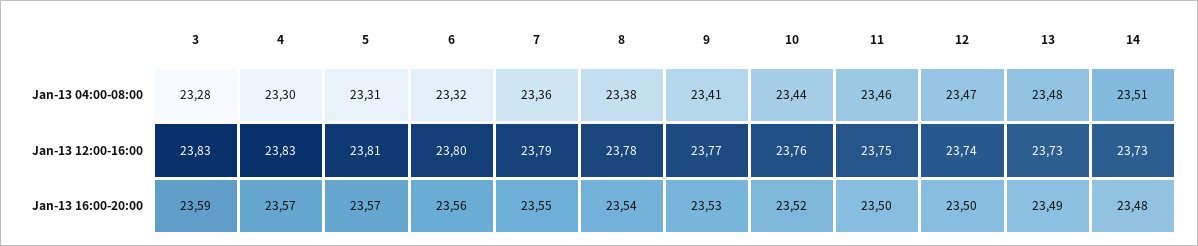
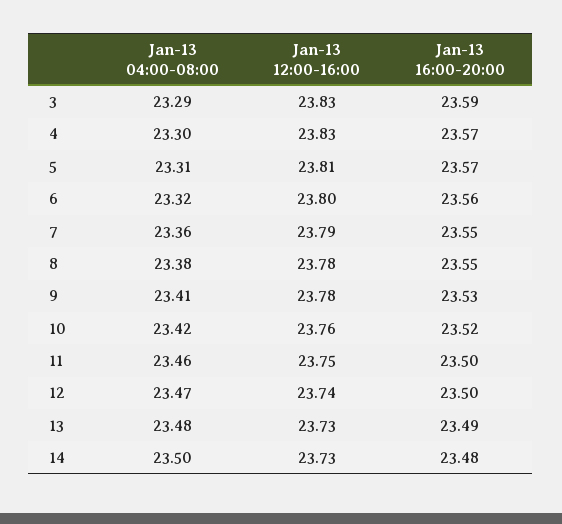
3, Jan-13 04:00-08:00: 23.28 -> 23.29
10, Jan-13 04:00-08:00: 23.44 -> 23.42
14, Jan-13 04:00-08:00: 23.51 -> 23.5
9, Jan-13 12:00-16:00: 23.77 -> 23.78
8, Jan-13 16:00-20:00: 23.54 -> 23.55

